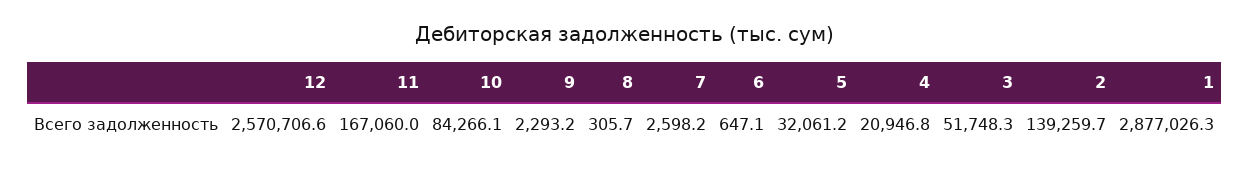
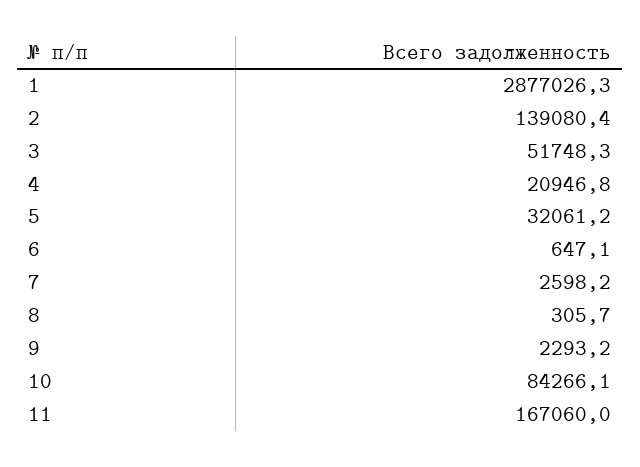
12: 2570706.6 -> none
2: 139259.7 -> 139080.4

